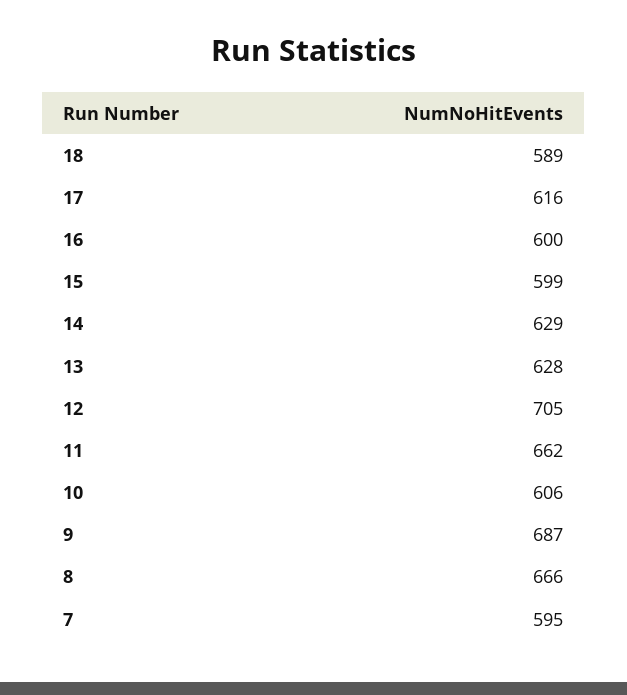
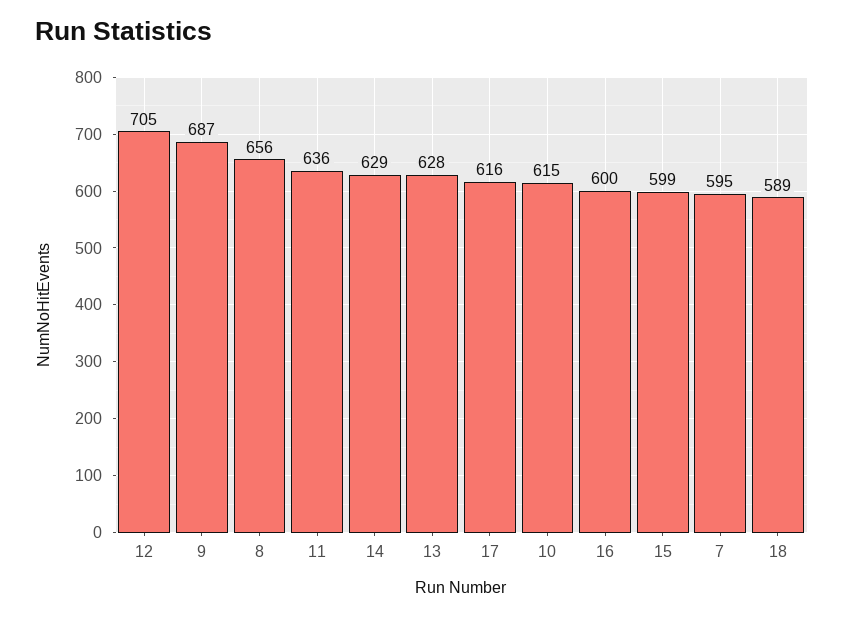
11: 662 -> 636
10: 606 -> 615
8: 666 -> 656

